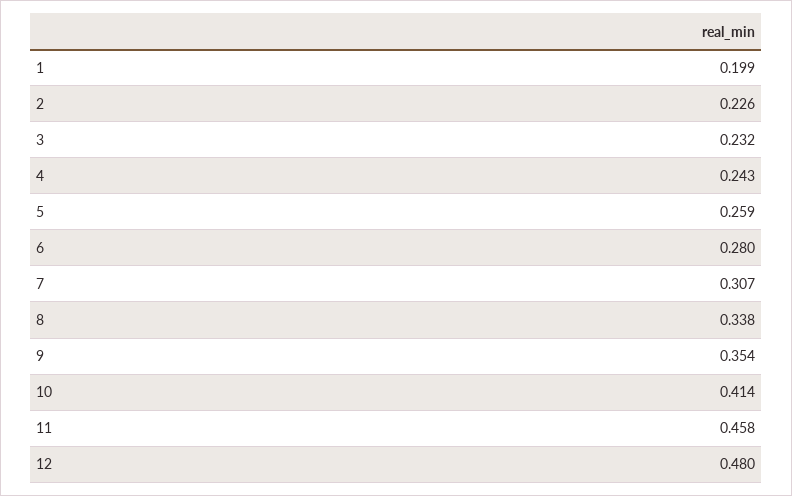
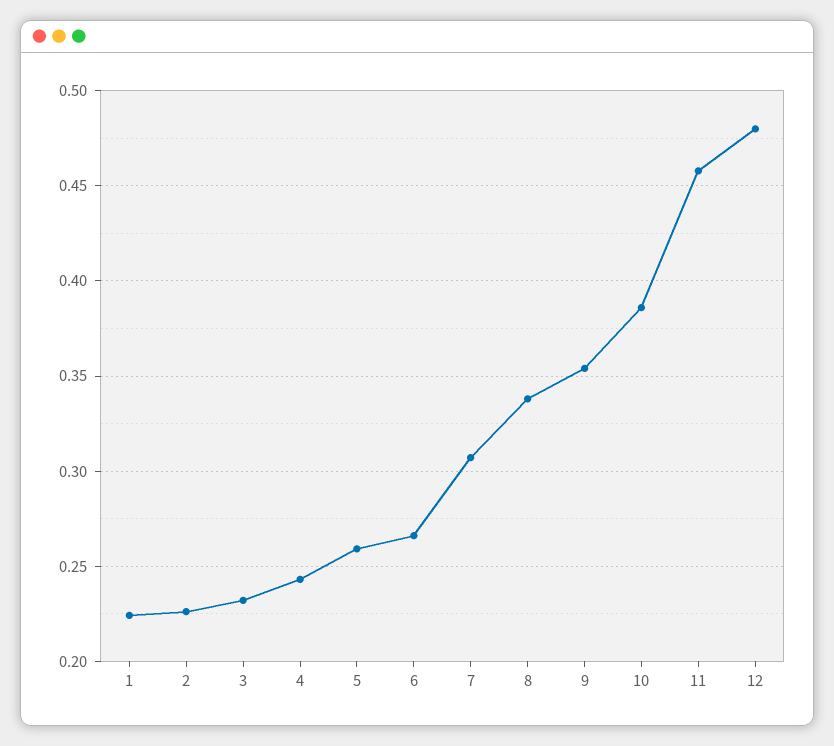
1: 0.199 -> 0.225
6: 0.28 -> 0.265
10: 0.414 -> 0.385

